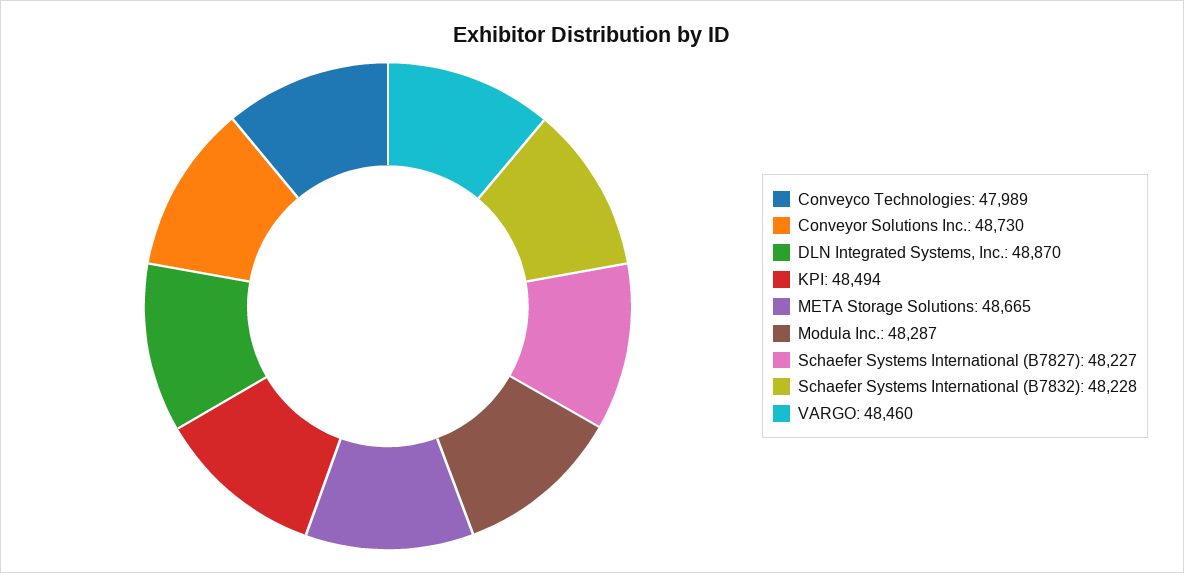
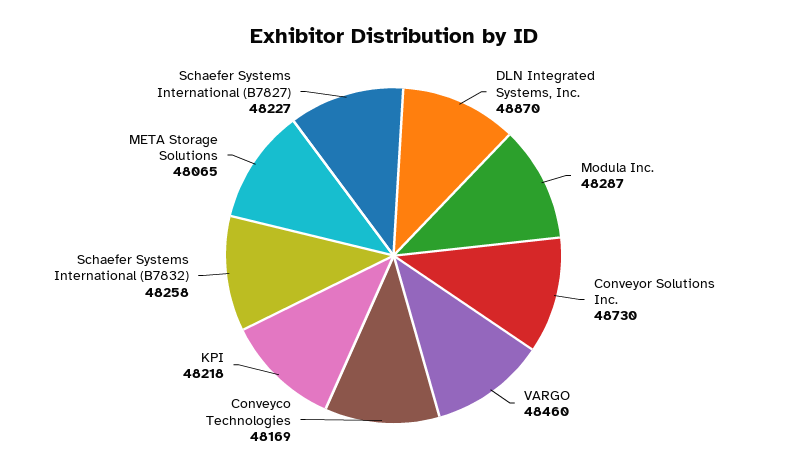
Conveyco Technologies: 47989 -> 48169
KPI: 48494 -> 48218
META Storage Solutions: 48665 -> 48065
Schaefer Systems International (B7832): 48228 -> 48258

